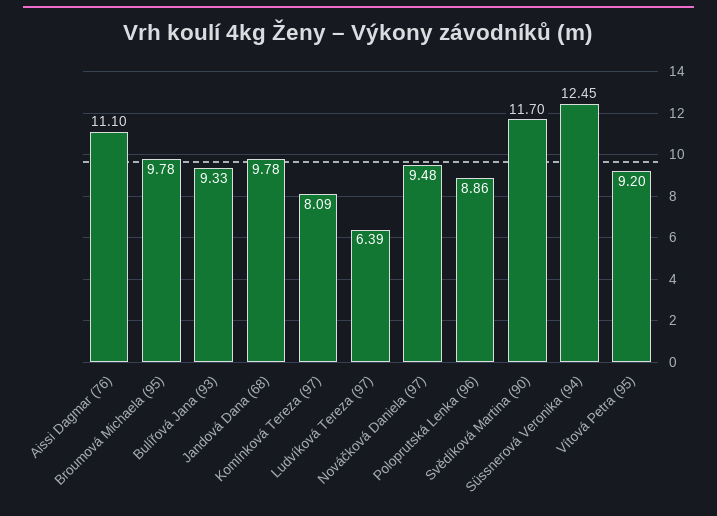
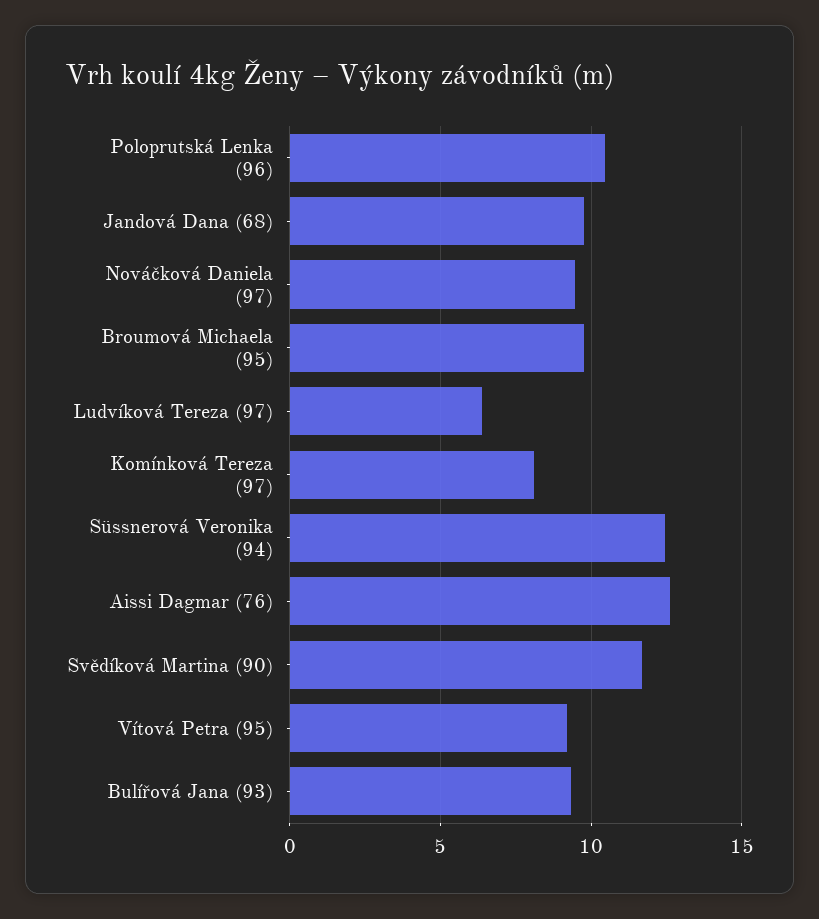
Aissi Dagmar (76): 11.1 -> 12.5
Poloprutská Lenka (96): 8.86 -> 10.5

